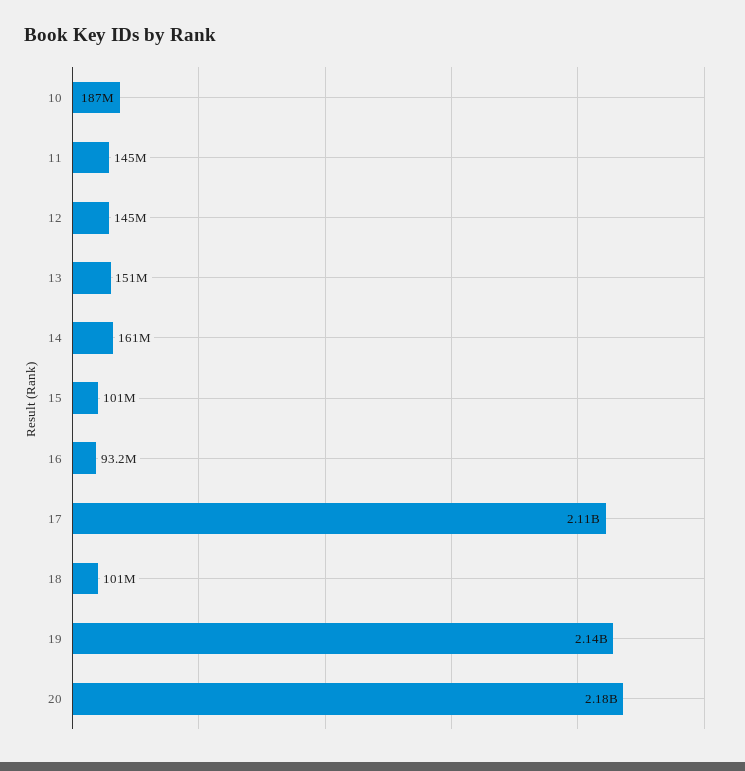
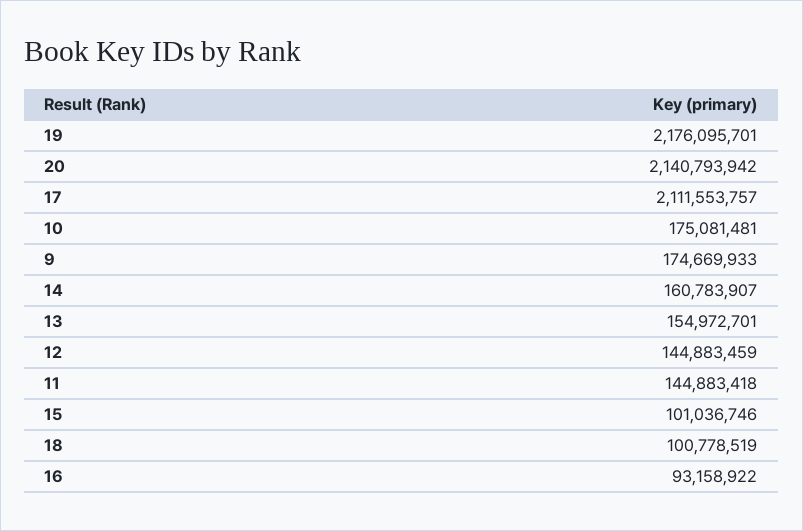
10: 187000000 -> 175081481
13: 151000000 -> 154972701
19: 2140000000 -> 2176095701
20: 2180000000 -> 2140793942
9: none -> 174669933

